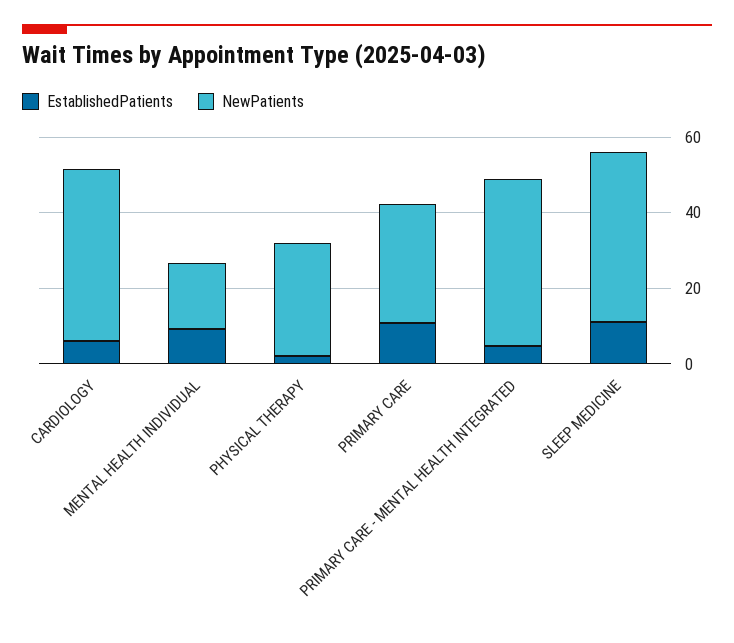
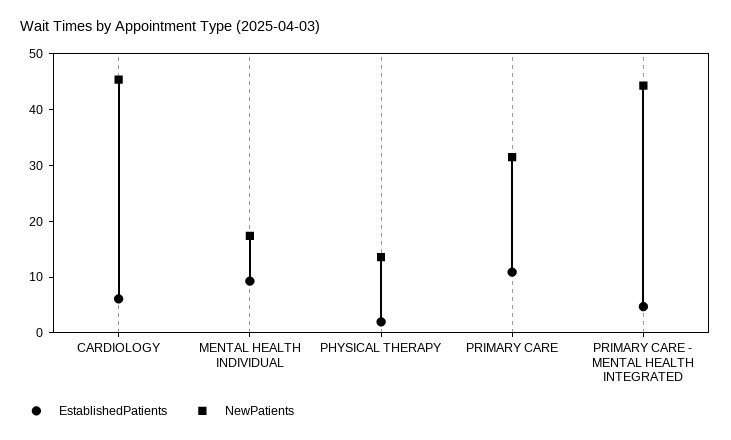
NewPatients, PHYSICAL THERAPY: 30 -> 14
EstablishedPatients, SLEEP MEDICINE: 10 -> none
NewPatients, SLEEP MEDICINE: 45 -> none

